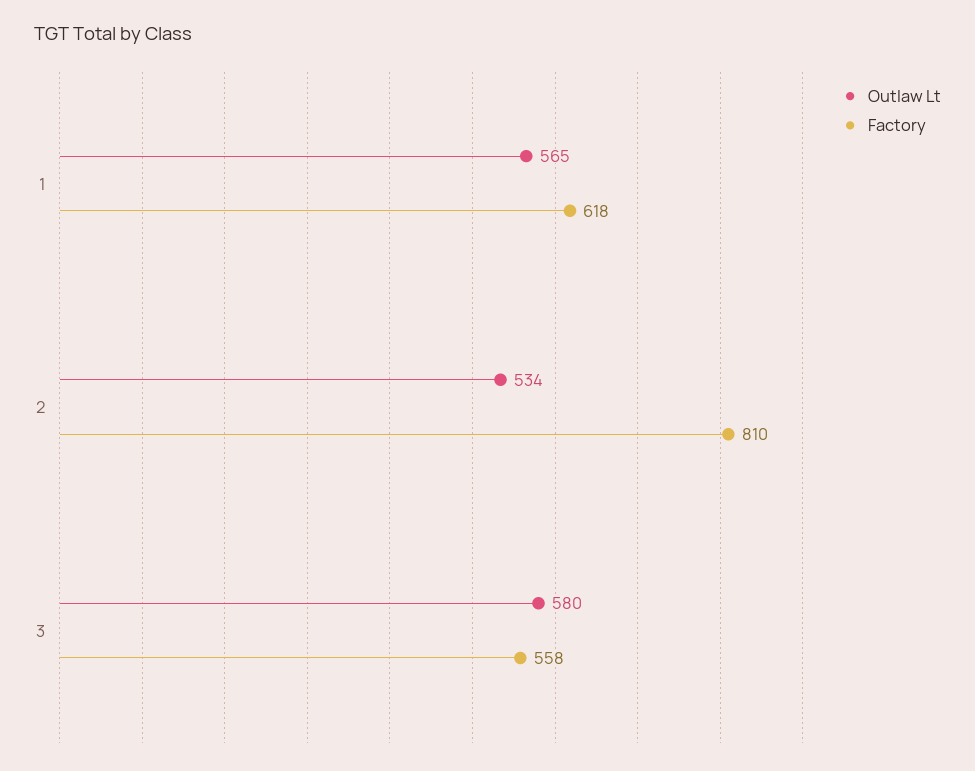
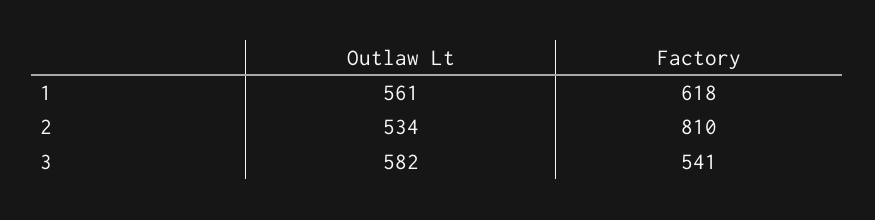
Outlaw Lt, 1: 565 -> 561
Outlaw Lt, 3: 580 -> 582
Factory, 3: 558 -> 541

